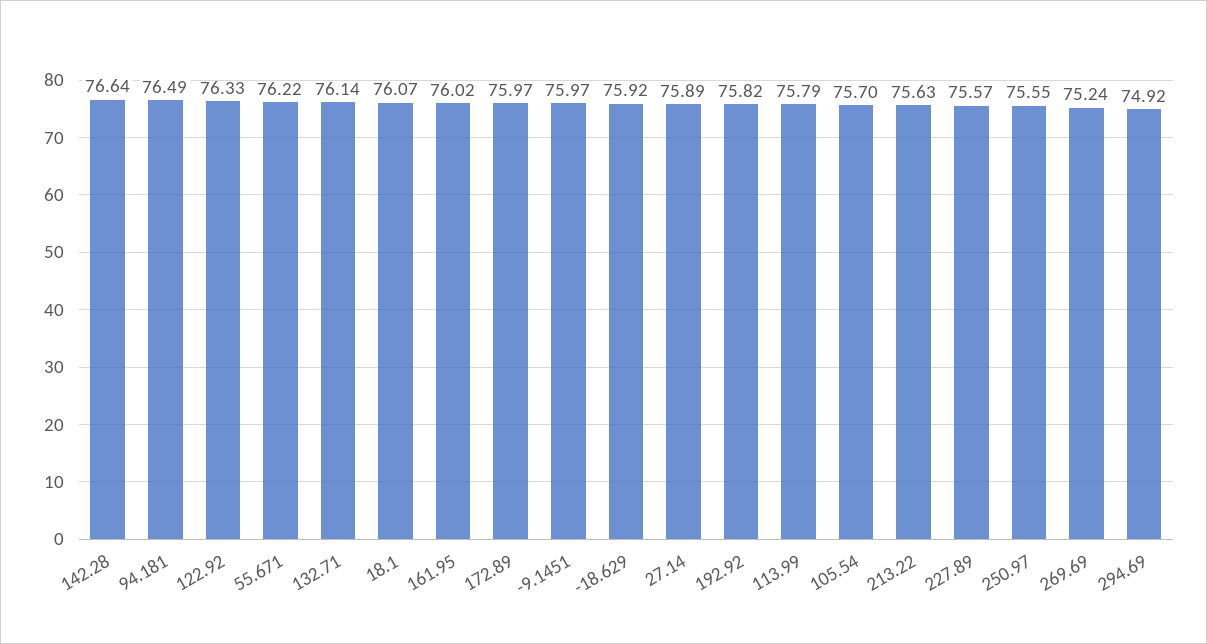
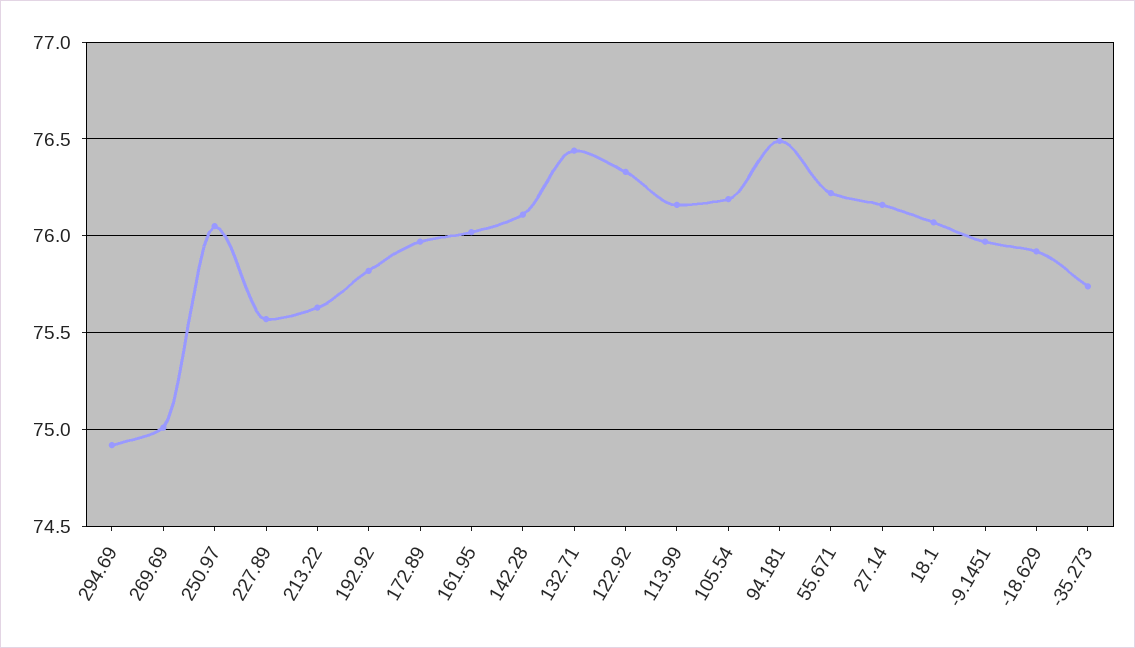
142.28: 76.64 -> 76.1
132.71: 76.14 -> 76.45
27.14: 75.89 -> 76.15
113.99: 75.79 -> 76.15
105.54: 75.7 -> 76.2
250.97: 75.55 -> 76.05
269.69: 75.24 -> 75
-35.273: none -> 75.75

